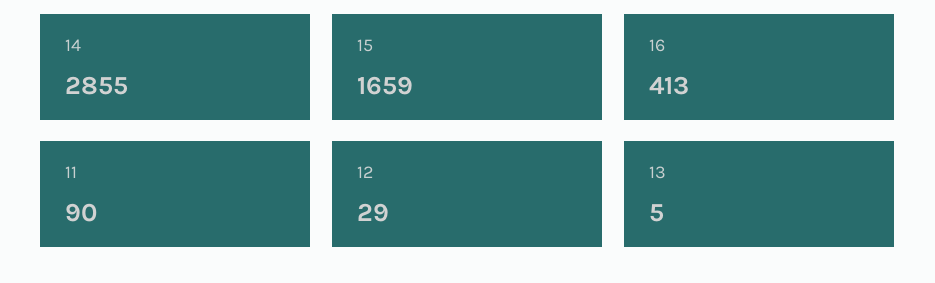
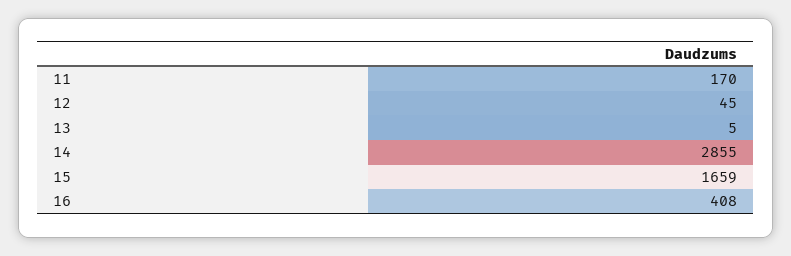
16: 413 -> 408
11: 90 -> 170
12: 29 -> 45

